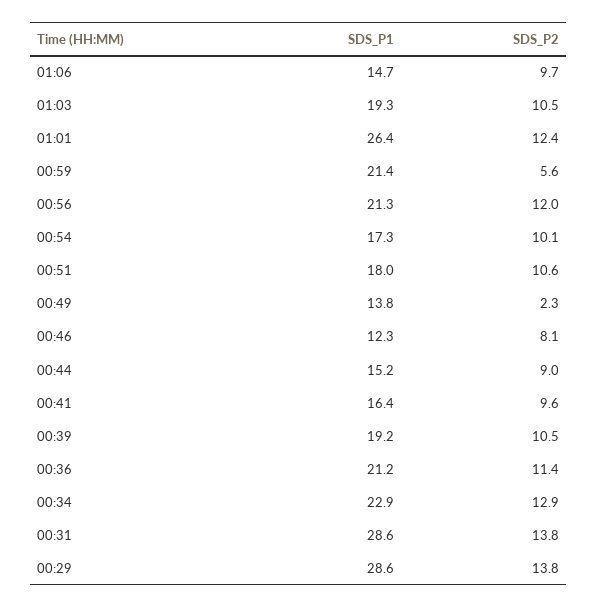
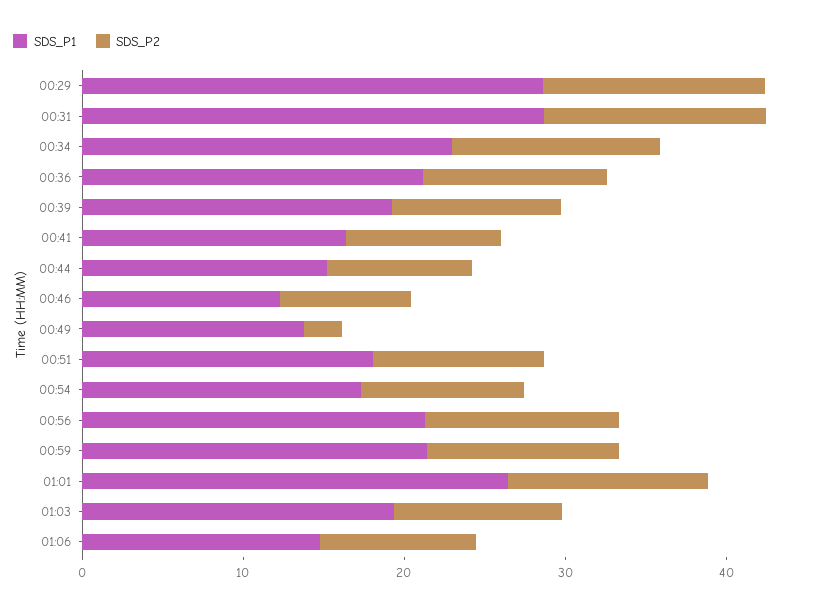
SDS_P2, 00:59: 5.6 -> 12

